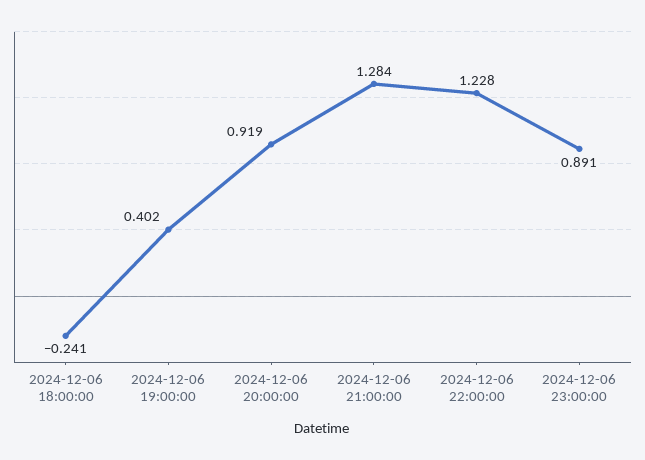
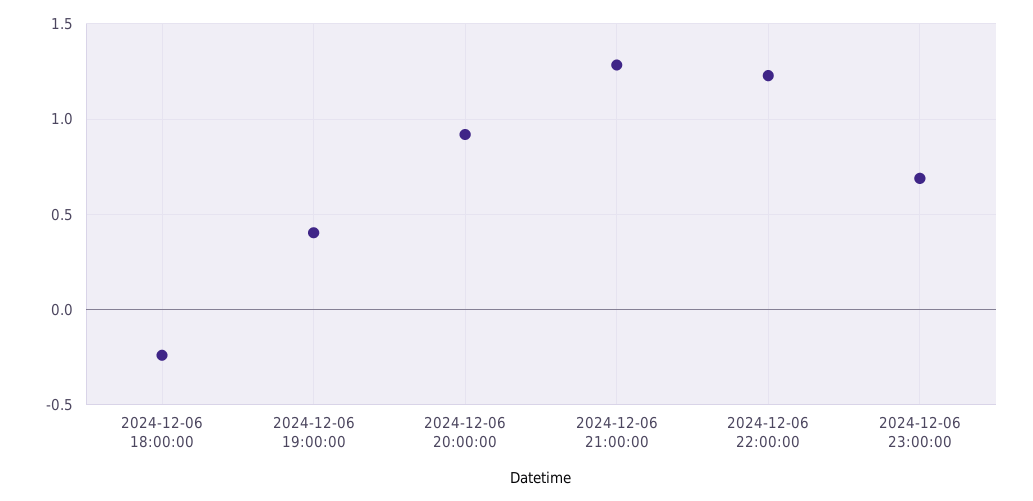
2024-12-06 23:00:00: 0.891 -> 0.7

